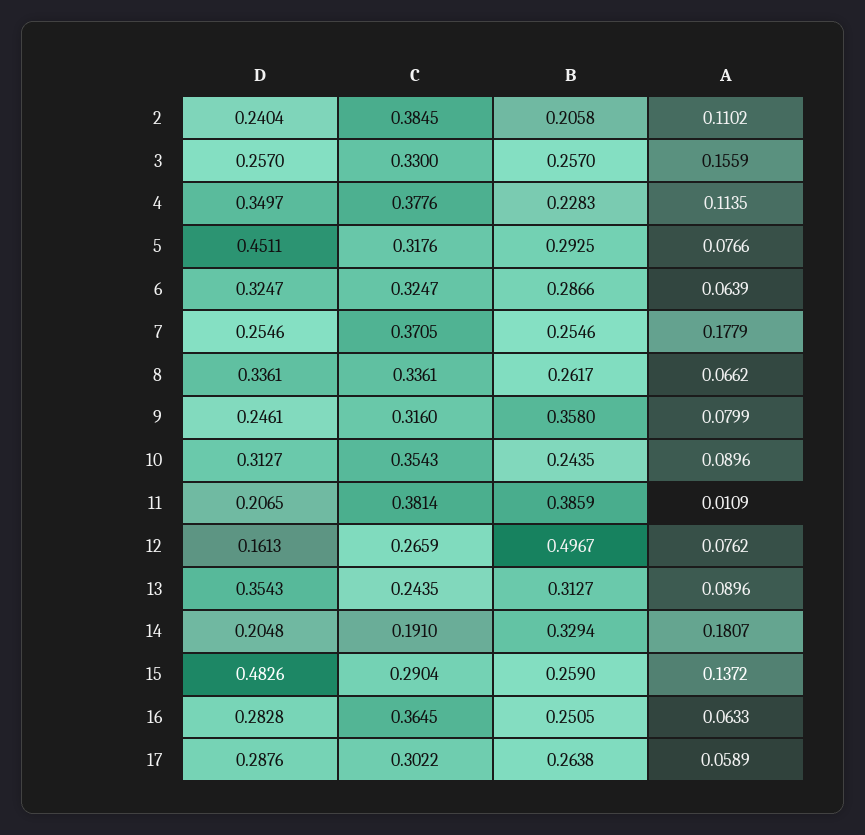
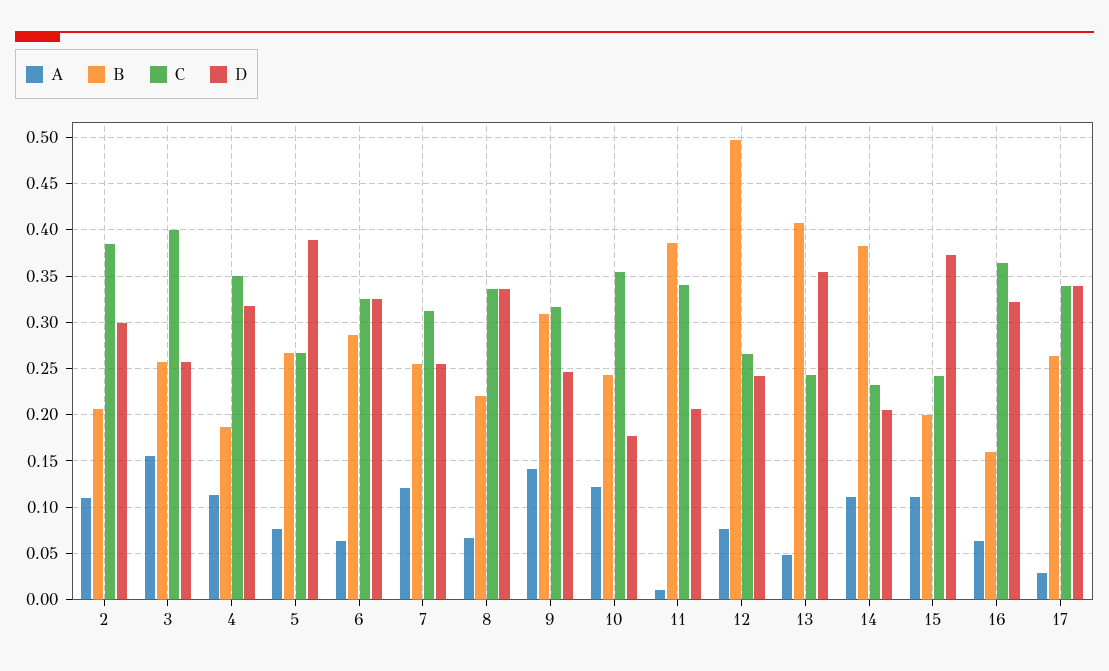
D, 2: 0.2404 -> 0.3
C, 3: 0.33 -> 0.4
D, 4: 0.3497 -> 0.32
C, 4: 0.3776 -> 0.35
B, 4: 0.2283 -> 0.19
D, 5: 0.4511 -> 0.39
C, 5: 0.3176 -> 0.27
B, 5: 0.2925 -> 0.27
C, 7: 0.3705 -> 0.31
A, 7: 0.1779 -> 0.12
B, 8: 0.2617 -> 0.22
B, 9: 0.358 -> 0.31
A, 9: 0.0799 -> 0.14
D, 10: 0.3127 -> 0.18
A, 10: 0.0896 -> 0.12
C, 11: 0.3814 -> 0.34
D, 12: 0.1613 -> 0.24
B, 13: 0.3127 -> 0.41
A, 13: 0.0896 -> 0.05
C, 14: 0.191 -> 0.23
B, 14: 0.3294 -> 0.38
A, 14: 0.1807 -> 0.11
D, 15: 0.4826 -> 0.37
C, 15: 0.2904 -> 0.24
B, 15: 0.259 -> 0.2
A, 15: 0.1372 -> 0.11
D, 16: 0.2828 -> 0.32
B, 16: 0.2505 -> 0.16
D, 17: 0.2876 -> 0.34
C, 17: 0.3022 -> 0.34
A, 17: 0.0589 -> 0.03

